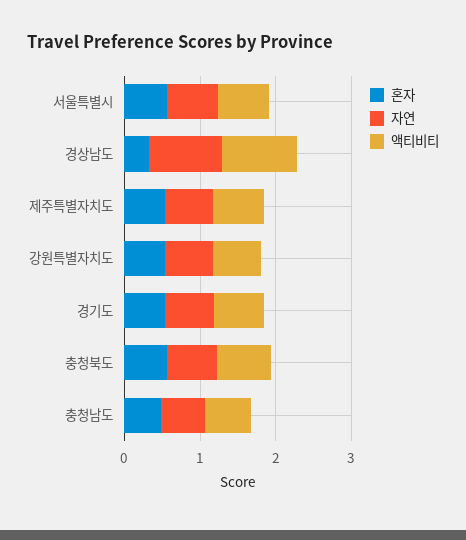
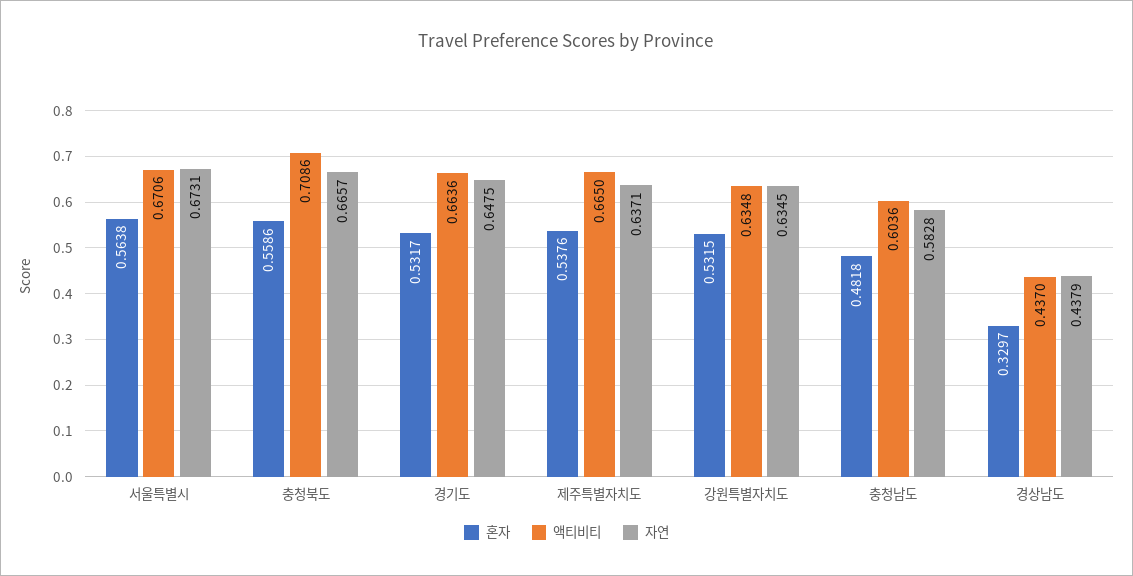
자연, 경상남도: 1 -> 0.4379
액티비티, 경상남도: 1 -> 0.437

